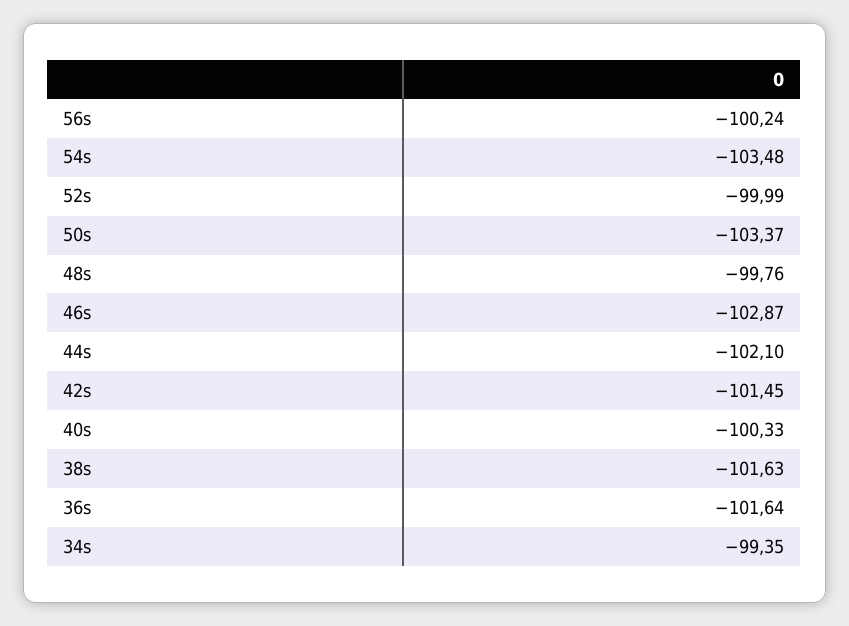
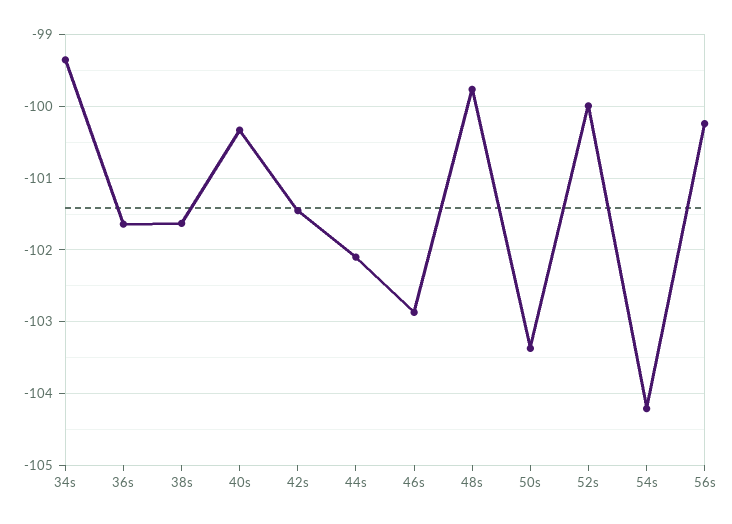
54s: -103.48 -> -104.2

